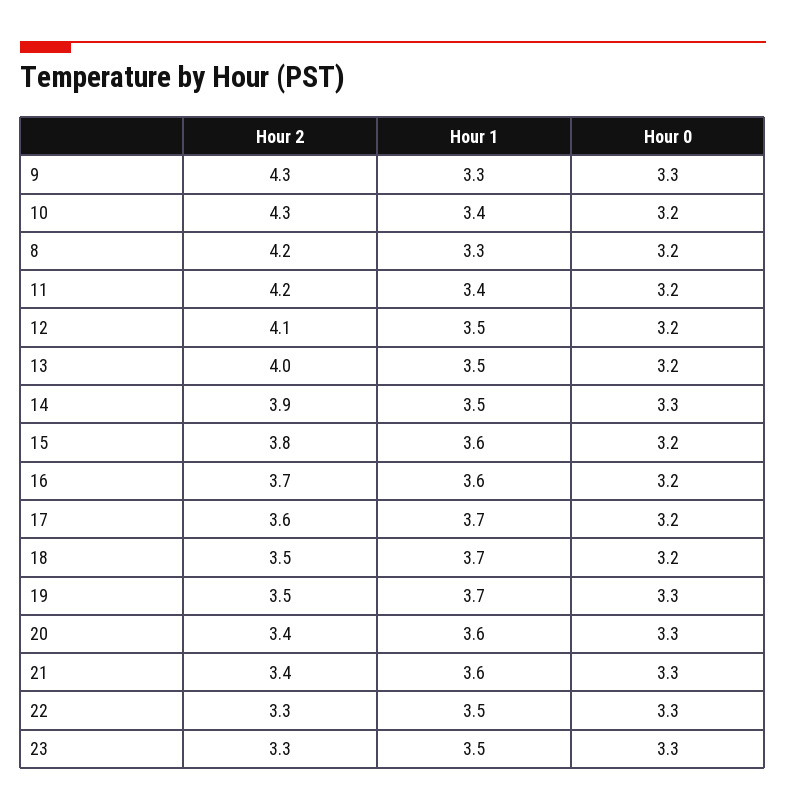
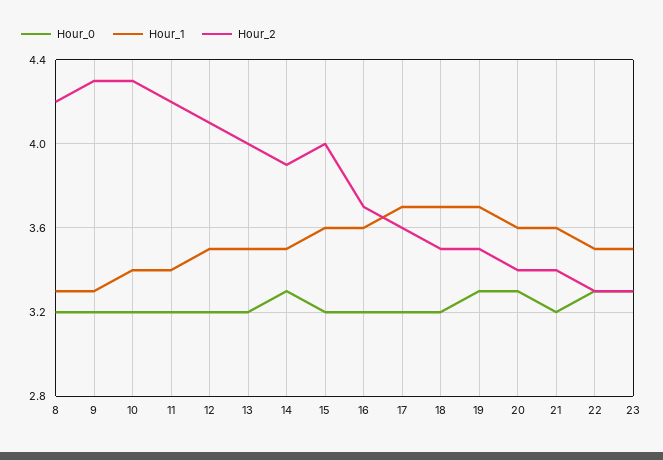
Hour 0, 9: 3.3 -> 3.2
Hour 2, 15: 3.8 -> 4
Hour 0, 21: 3.3 -> 3.2

